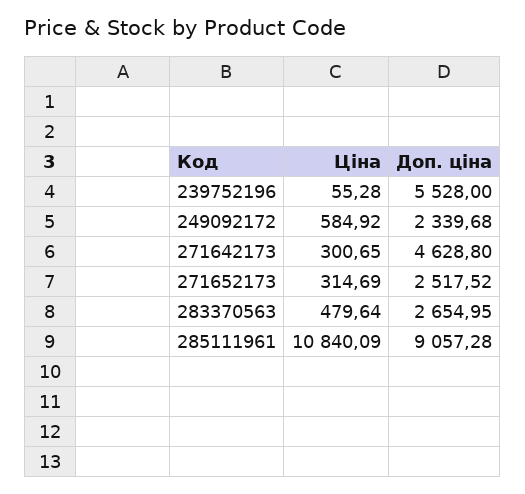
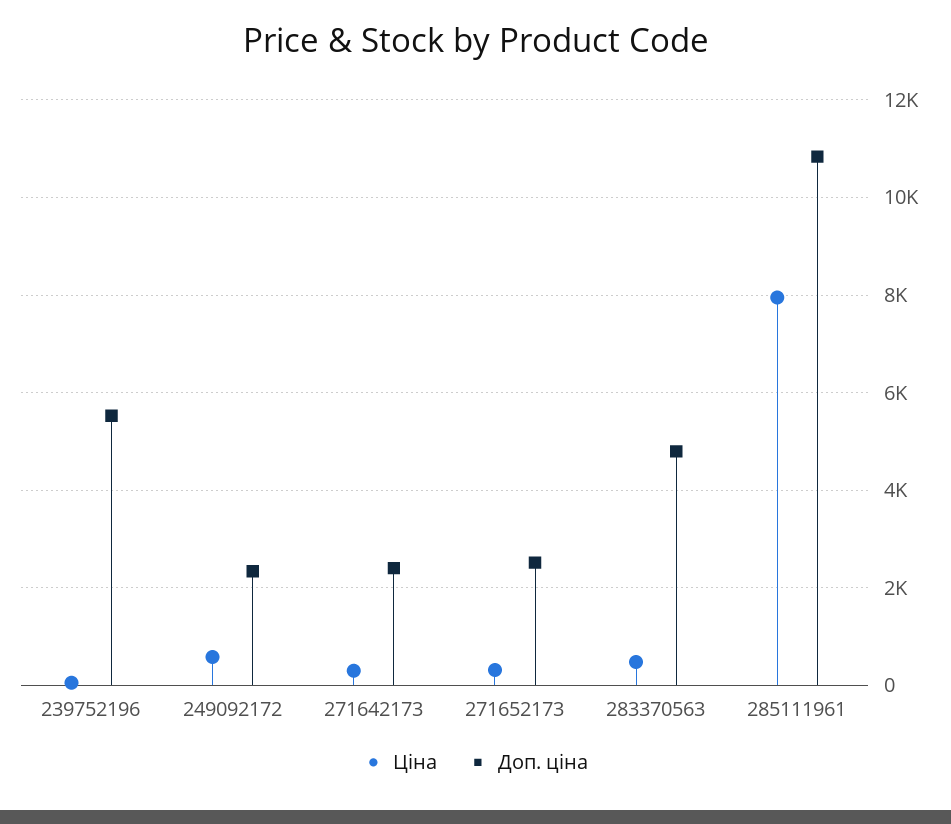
Доп. ціна, 271642173: 4628.8 -> 2400
Доп. ціна, 283370563: 2654.95 -> 4800
Ціна, 285111961: 10840.09 -> 8000
Доп. ціна, 285111961: 9057.28 -> 10800

